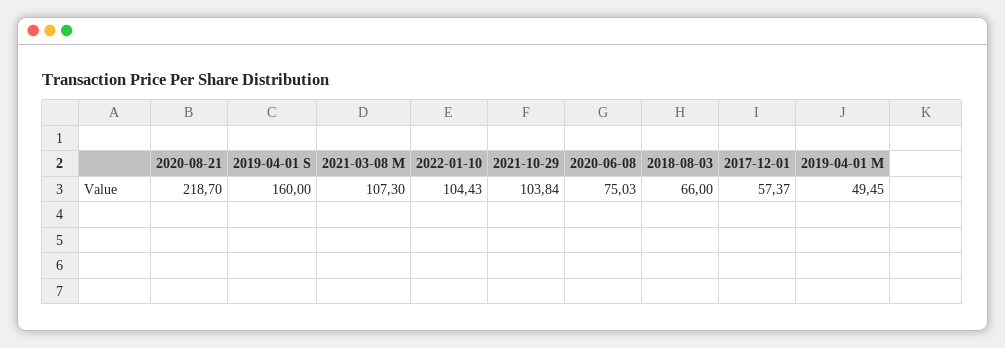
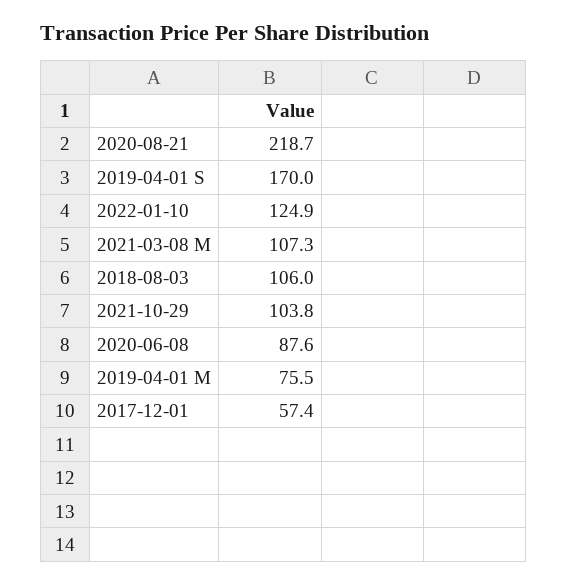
2019-04-01 S: 160 -> 170
2022-01-10: 104.43 -> 124.9
2020-06-08: 75.03 -> 87.6
2018-08-03: 66 -> 106
2019-04-01 M: 49.45 -> 75.5

